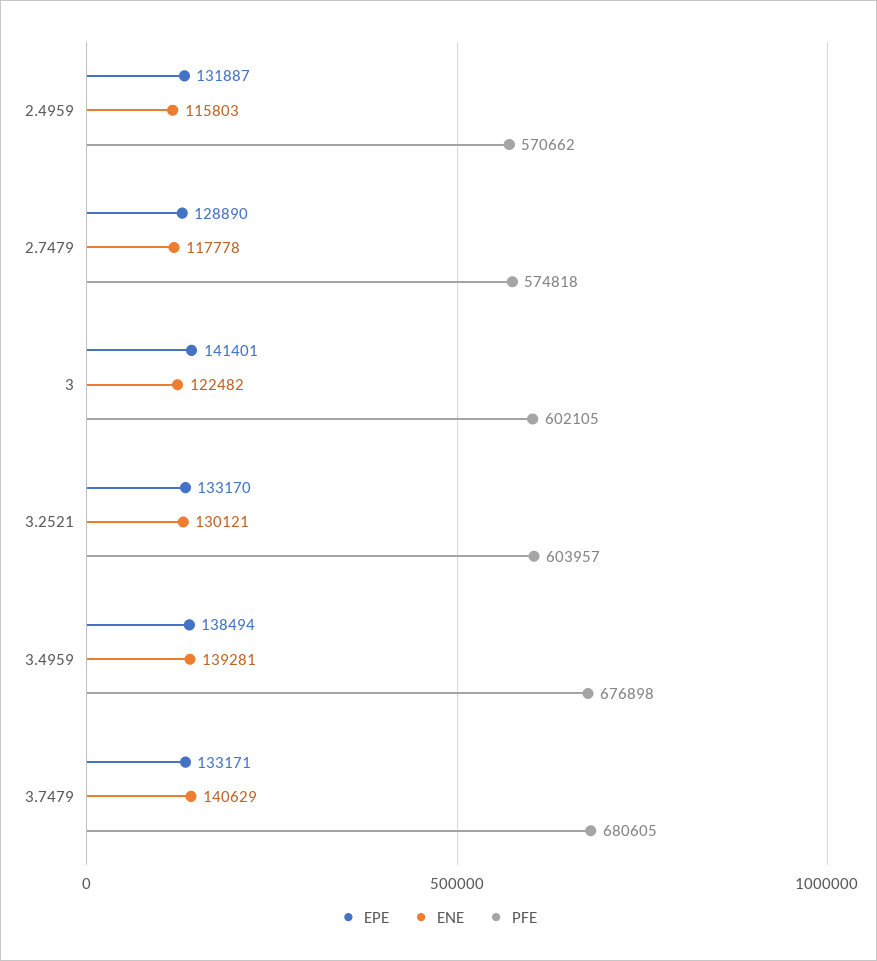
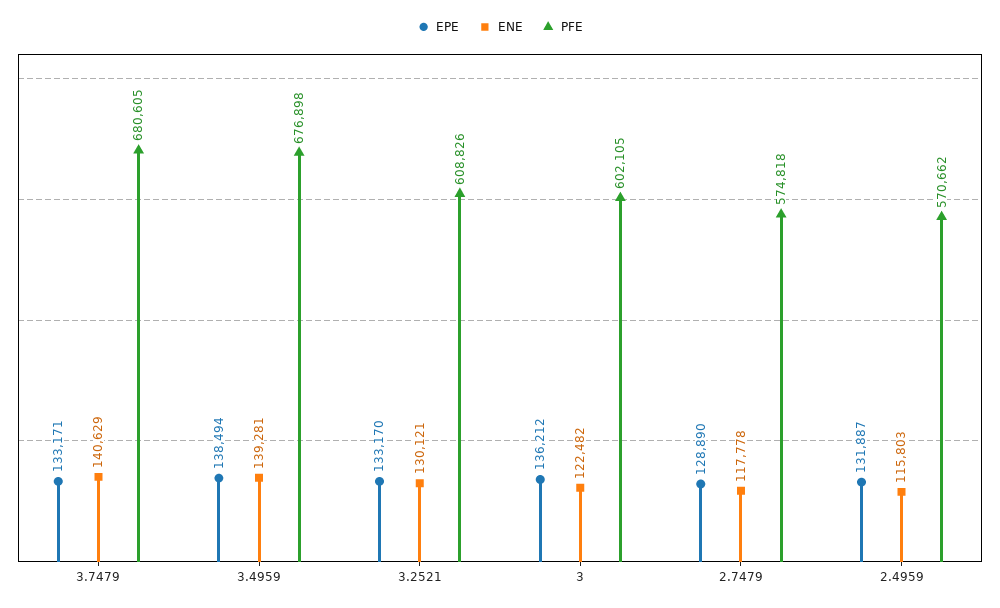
EPE, 3: 141401 -> 136212
PFE, 3.2521: 603957 -> 608826

